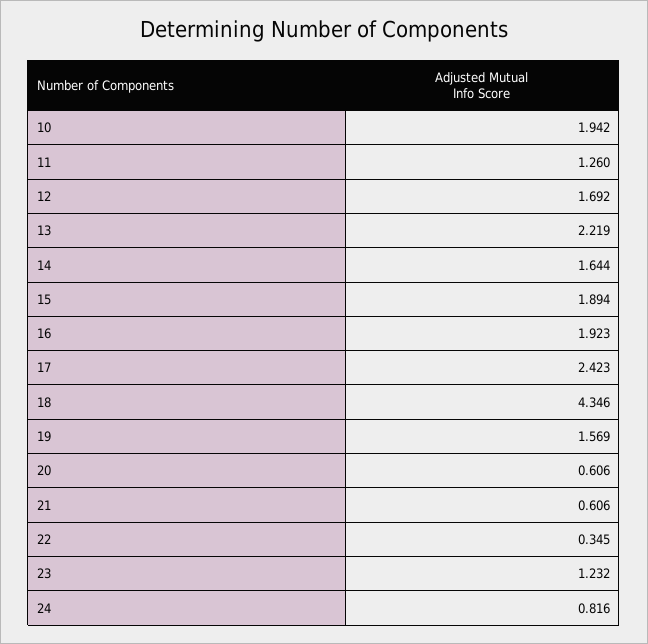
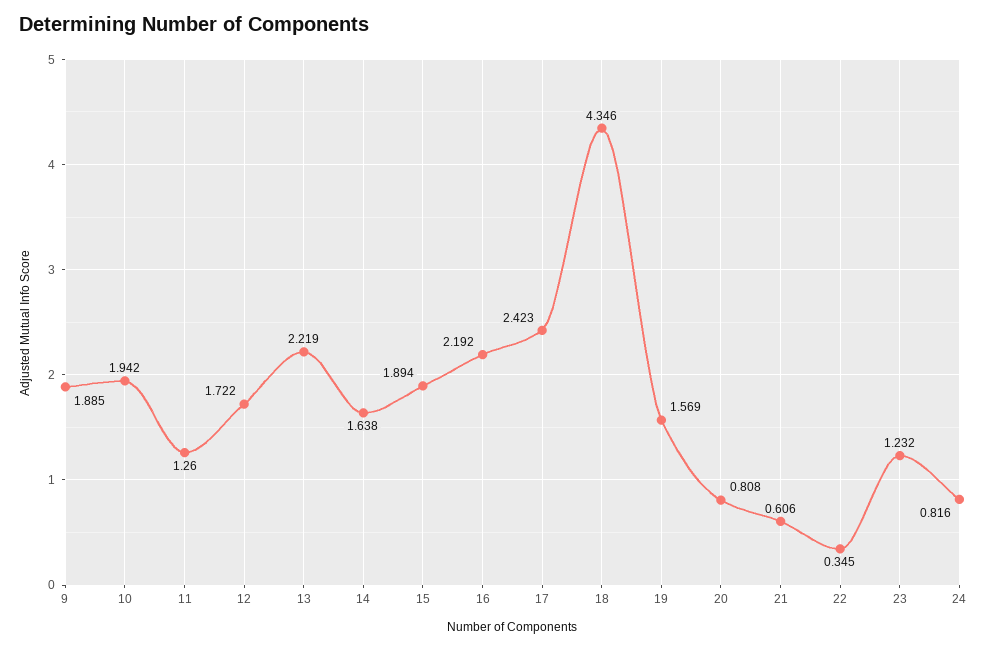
12: 1.692 -> 1.722
14: 1.644 -> 1.638
16: 1.923 -> 2.192
20: 0.606 -> 0.808
9: none -> 1.885

